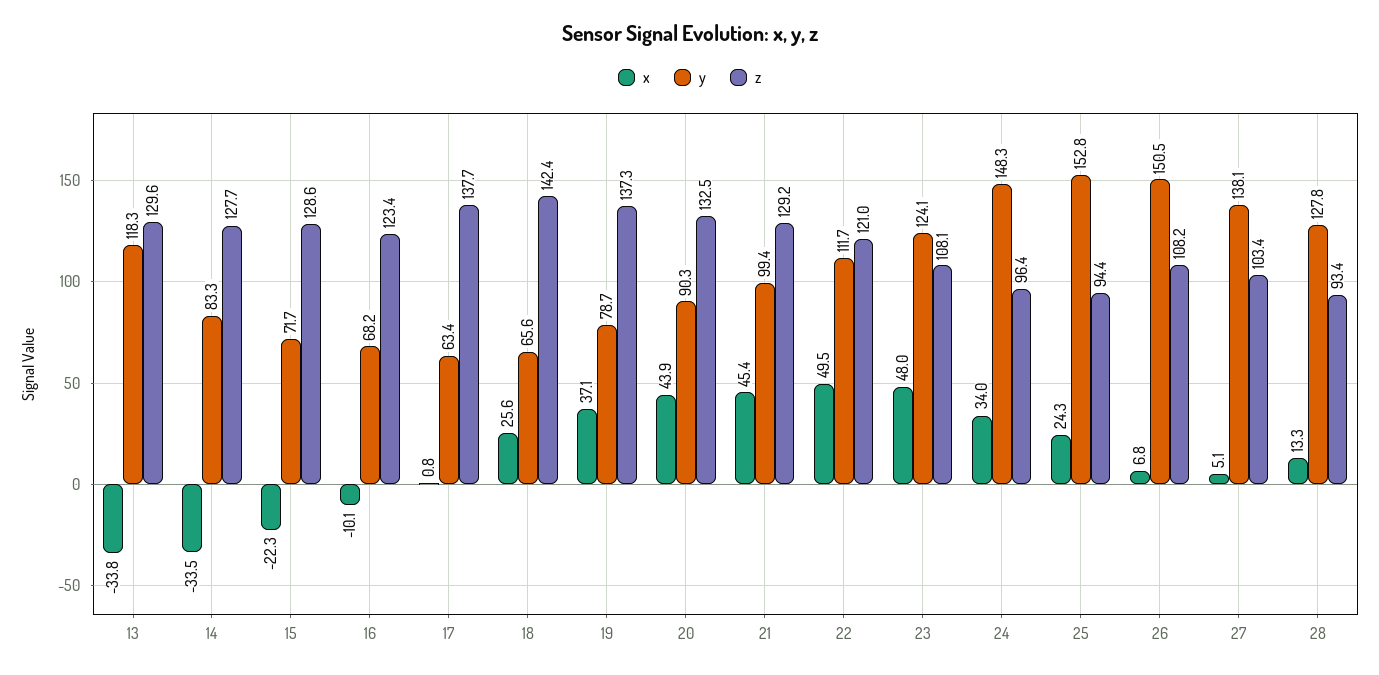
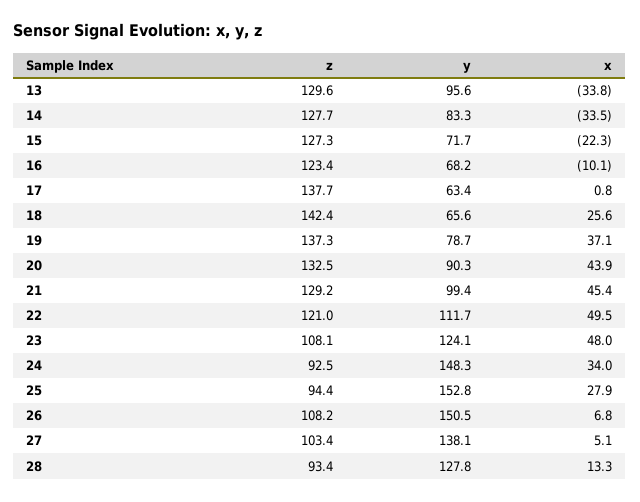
y, 13: 118.3 -> 95.6
z, 15: 128.6 -> 127.3
z, 24: 96.4 -> 92.5
x, 25: 24.3 -> 27.9

